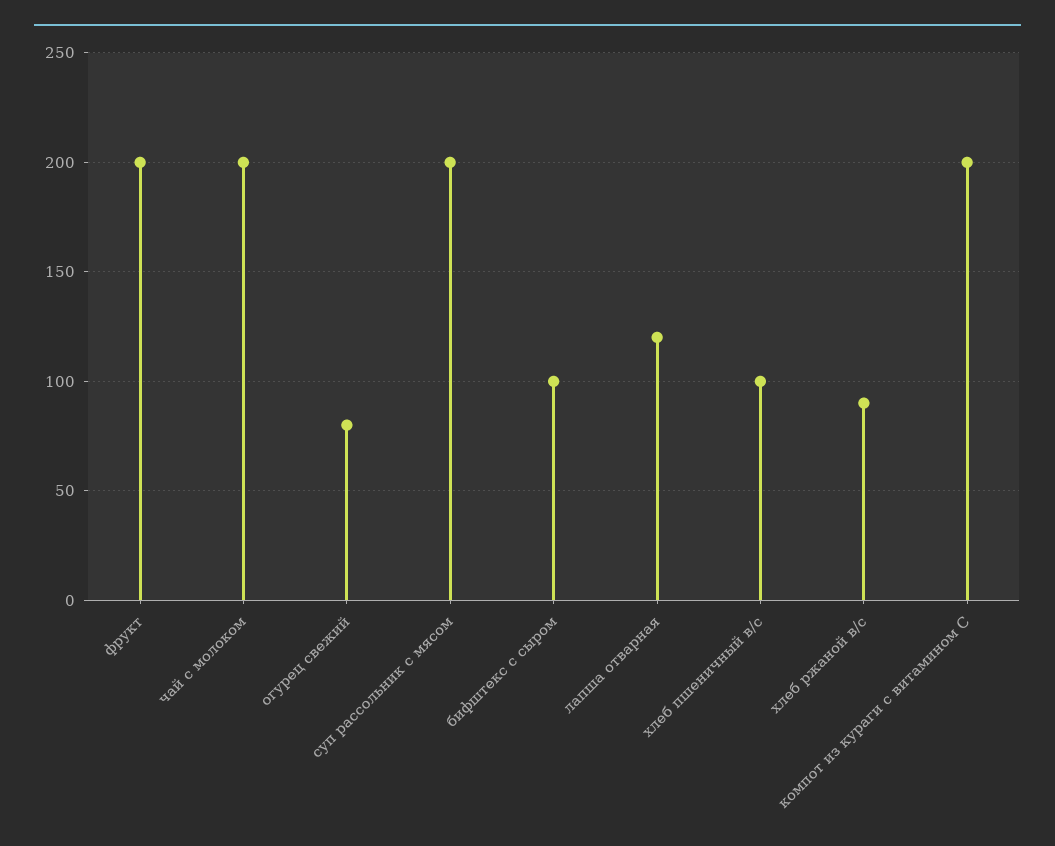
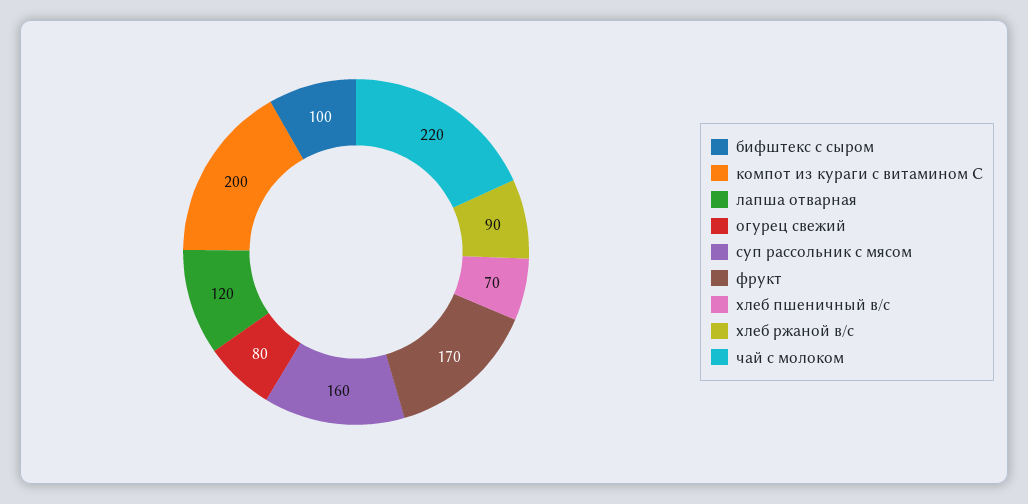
фрукт: 200 -> 170
чай с молоком: 200 -> 220
суп рассольник с мясом: 200 -> 160
хлеб пшеничный в/с: 100 -> 70

